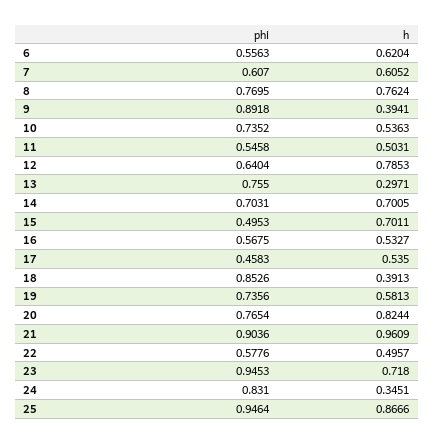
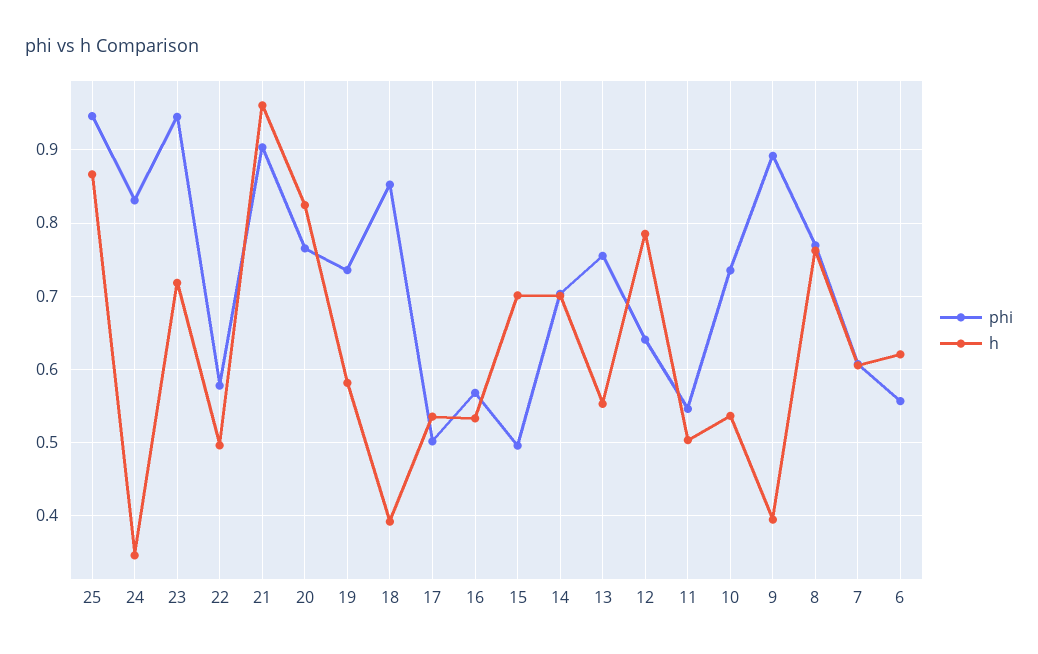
h, 13: 0.2971 -> 0.55
phi, 17: 0.4583 -> 0.5

